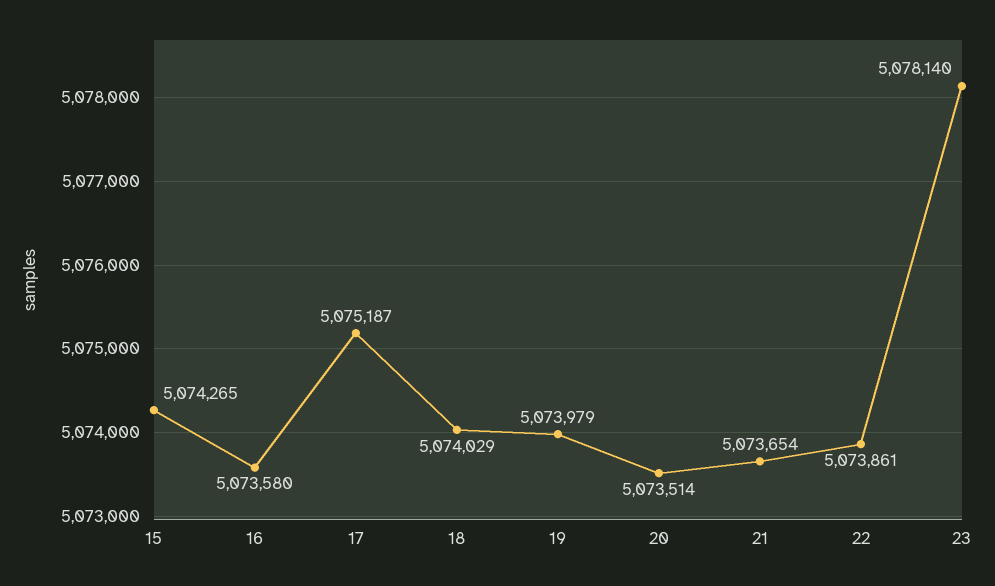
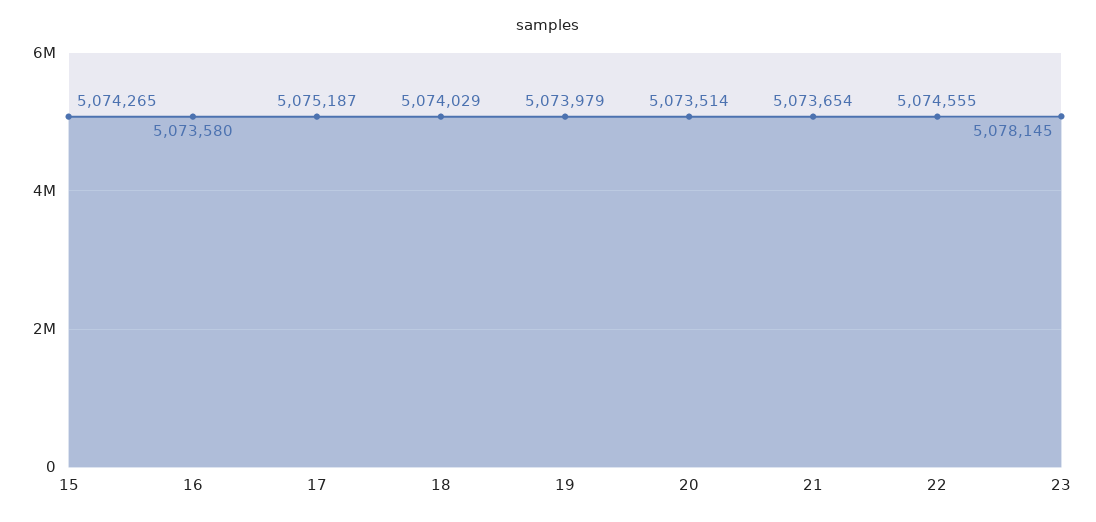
22: 5073861 -> 5074555
23: 5078140 -> 5078145

